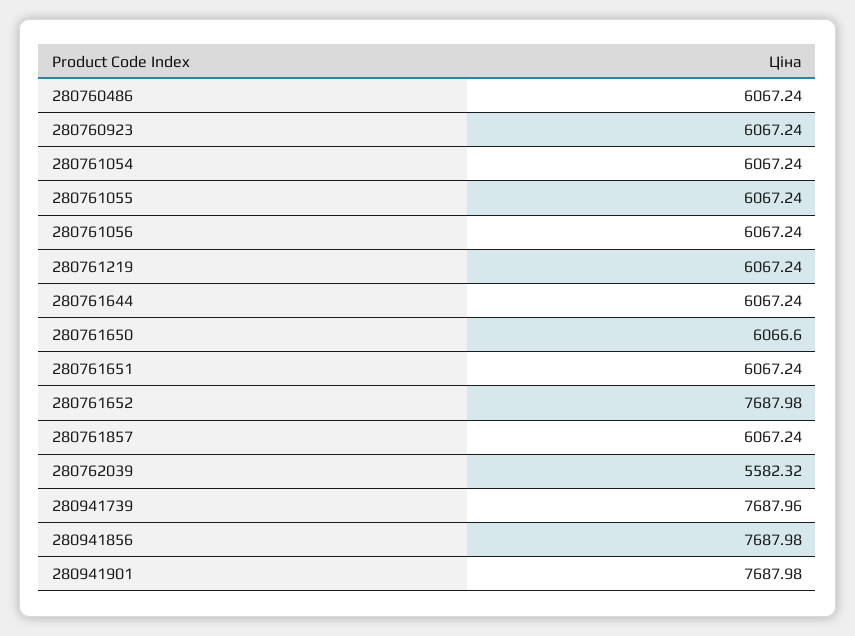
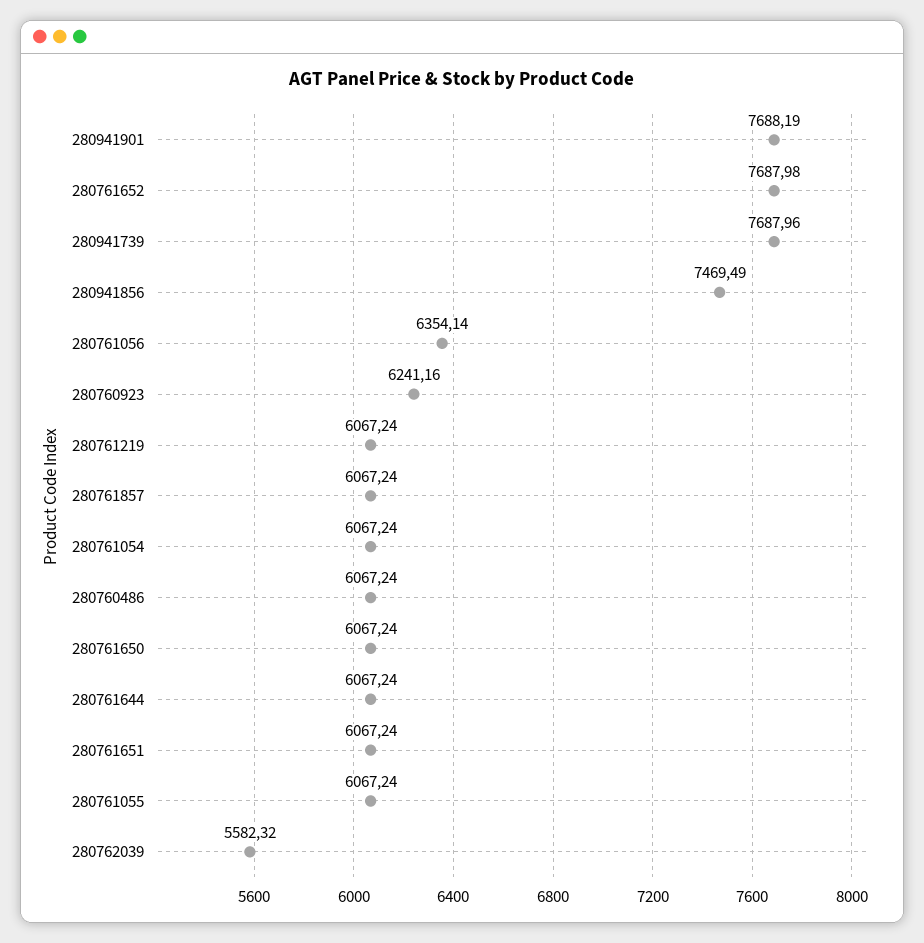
280760923: 6067.24 -> 6241.16
280761056: 6067.24 -> 6354.14
280761650: 6066.6 -> 6067.24
280941856: 7687.98 -> 7469.49
280941901: 7687.98 -> 7688.19

